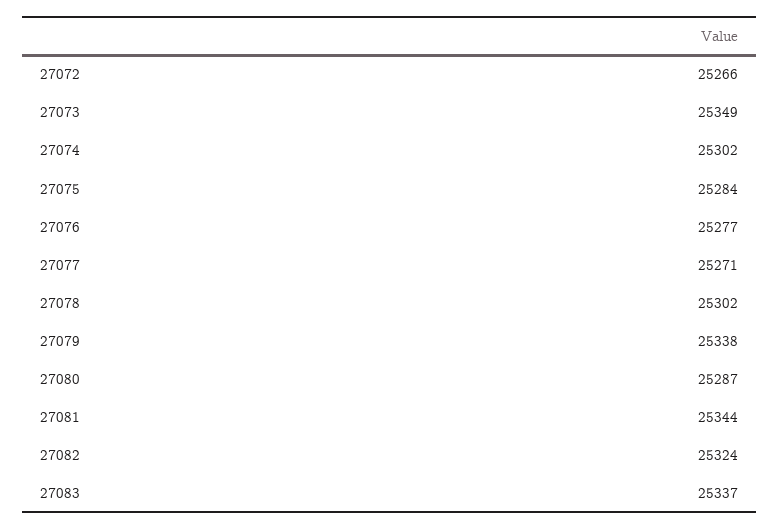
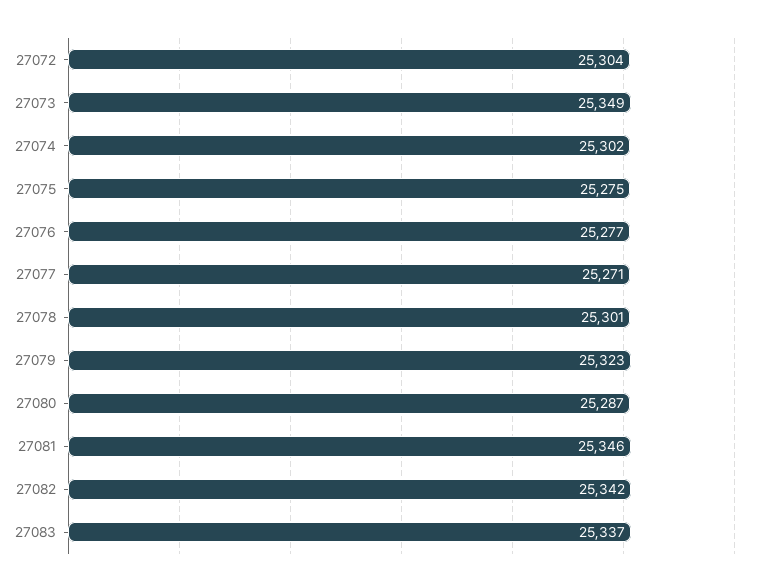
27072: 25266 -> 25304
27075: 25284 -> 25275
27078: 25302 -> 25301
27079: 25338 -> 25323
27081: 25344 -> 25346
27082: 25324 -> 25342

